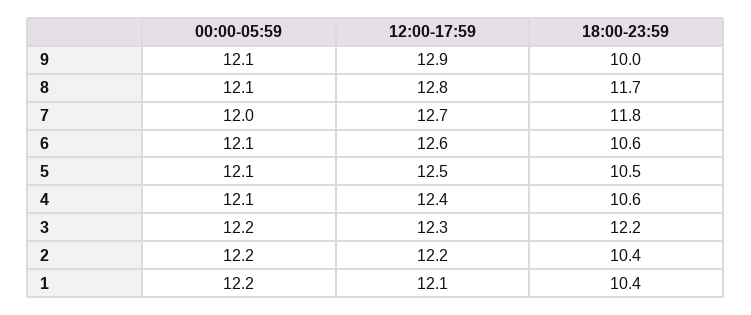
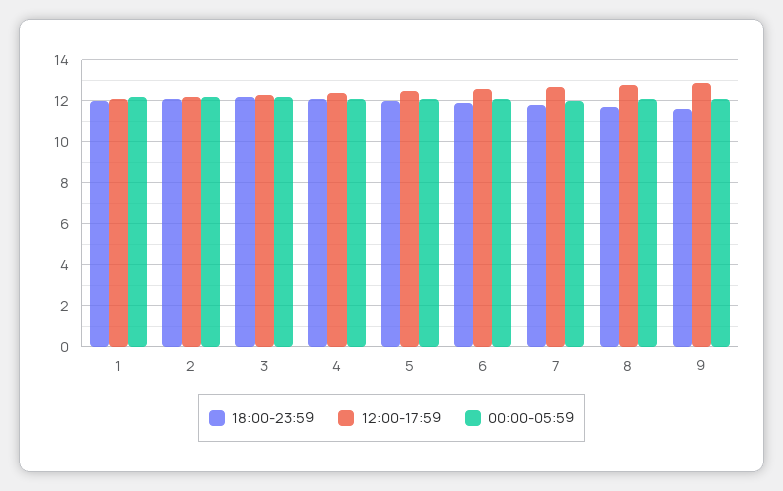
18:00-23:59, 9: 10 -> 11.5
18:00-23:59, 6: 10.6 -> 12
18:00-23:59, 5: 10.5 -> 12
18:00-23:59, 4: 10.6 -> 12
18:00-23:59, 2: 10.4 -> 12
18:00-23:59, 1: 10.4 -> 12

